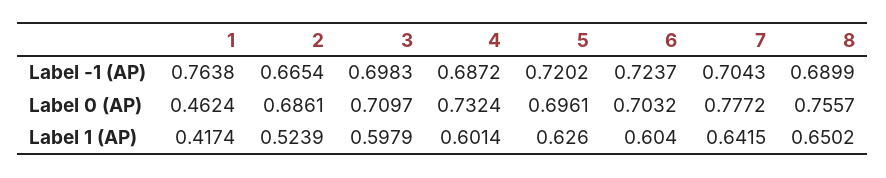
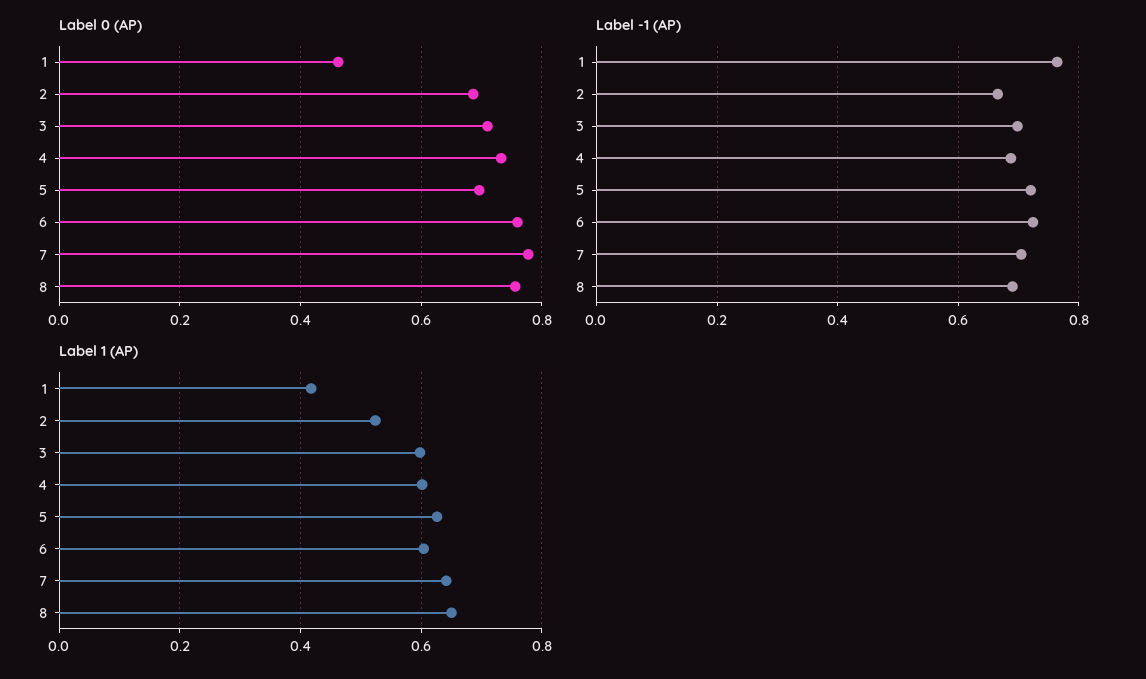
Label 0 (AP), 6: 0.7032 -> 0.76

